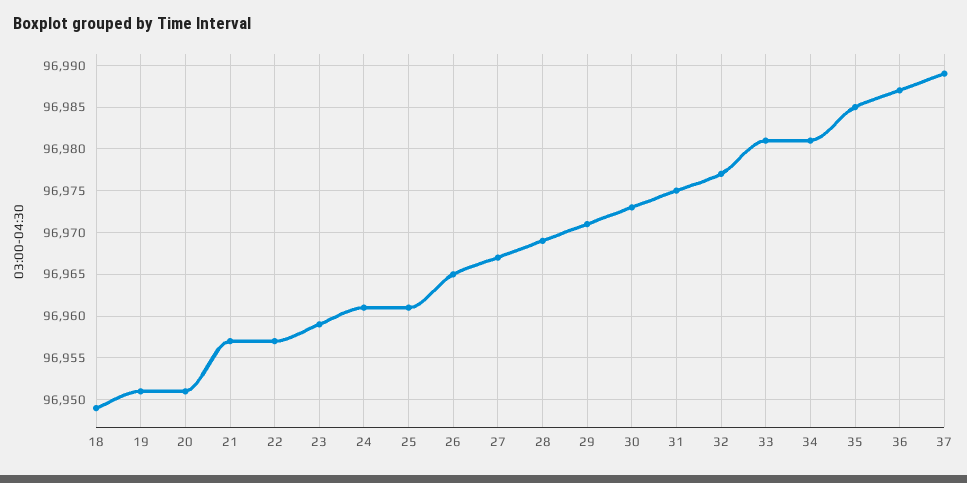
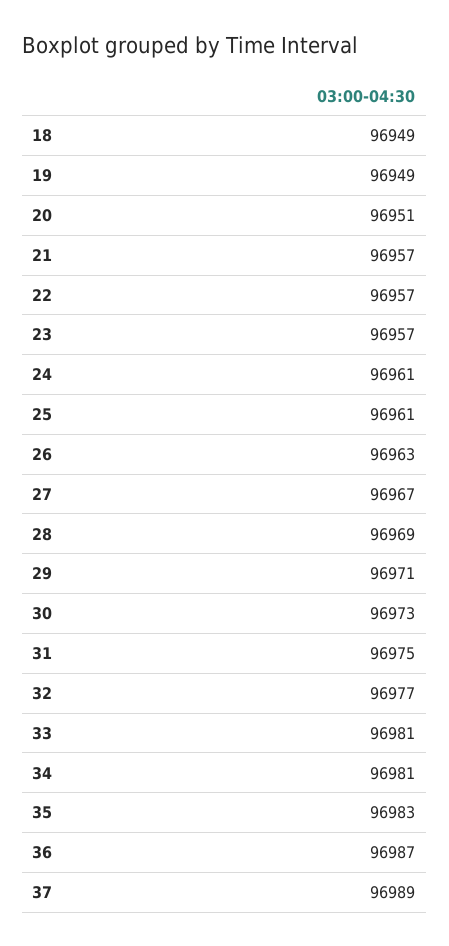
19: 96951 -> 96949
23: 96959 -> 96957
26: 96965 -> 96963
35: 96985 -> 96983

